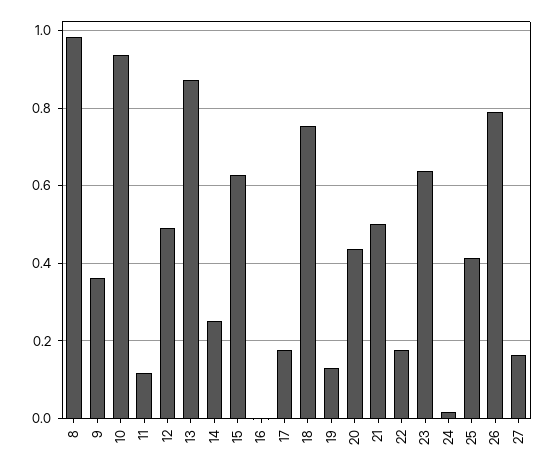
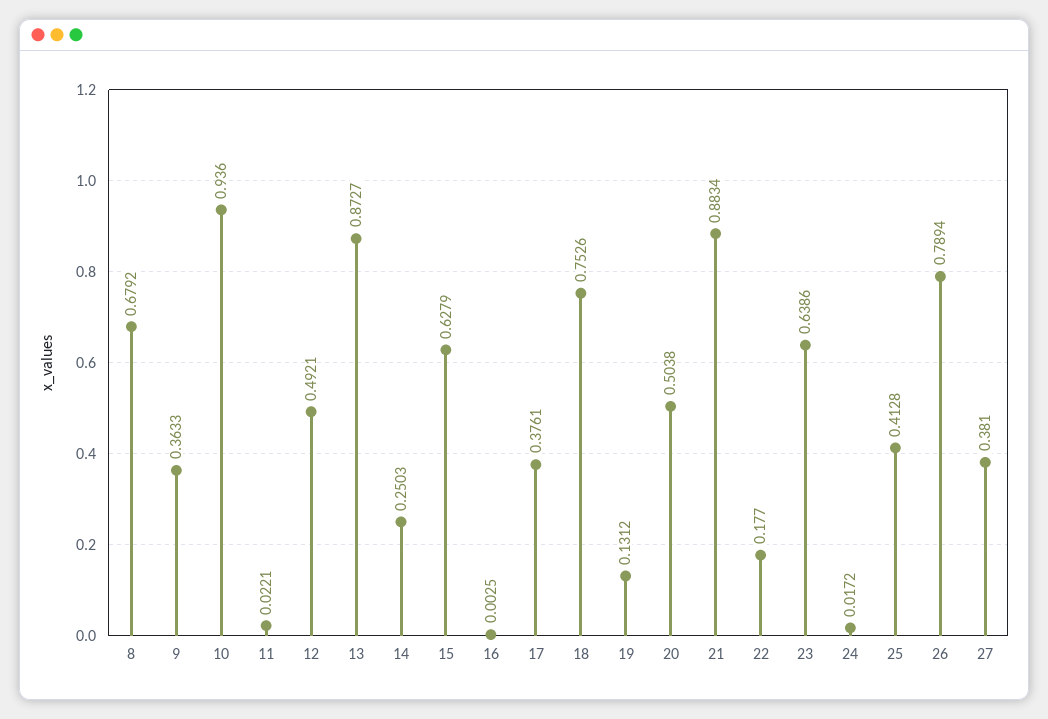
8: 0.98 -> 0.6792
11: 0.12 -> 0.0221
17: 0.18 -> 0.3761
20: 0.44 -> 0.5038
21: 0.5 -> 0.8834
27: 0.16 -> 0.381

